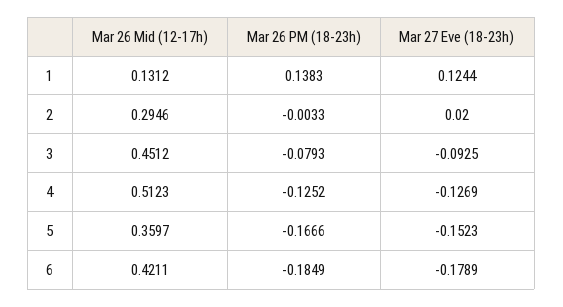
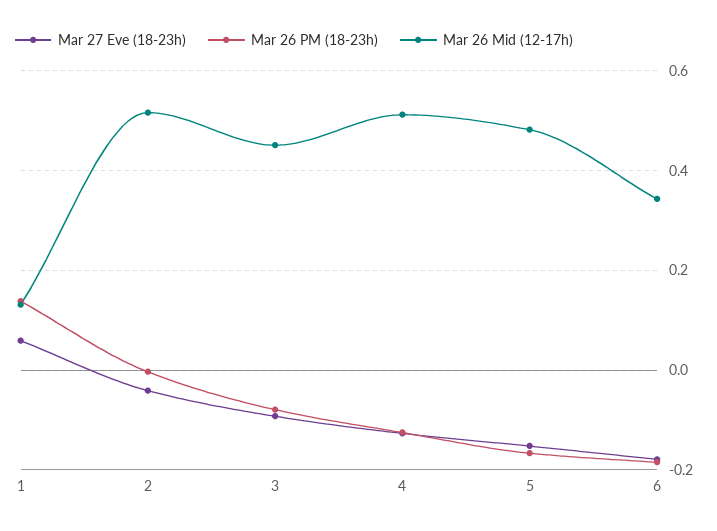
Mar 27 Eve (18-23h), 1: 0.1244 -> 0.06
Mar 26 Mid (12-17h), 2: 0.2946 -> 0.52
Mar 27 Eve (18-23h), 2: 0.02 -> -0.04
Mar 26 Mid (12-17h), 5: 0.3597 -> 0.48
Mar 26 Mid (12-17h), 6: 0.4211 -> 0.34

